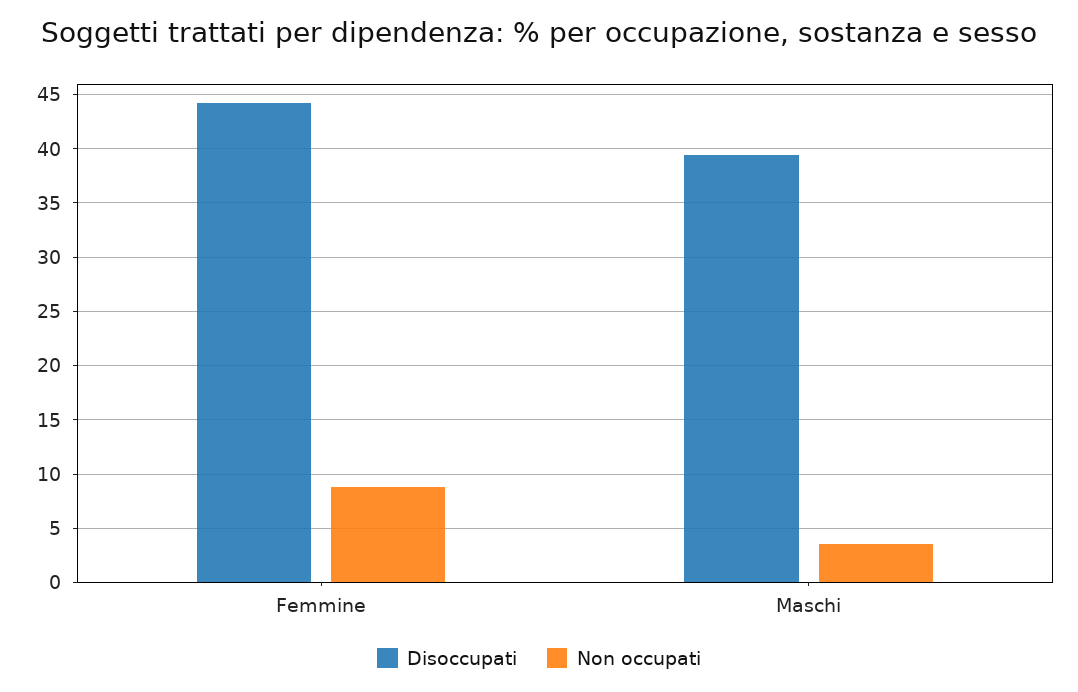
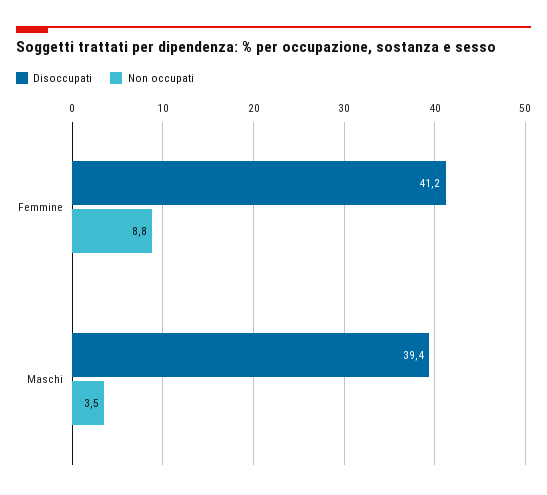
Disoccupati, Femmine: 44 -> 41.2

